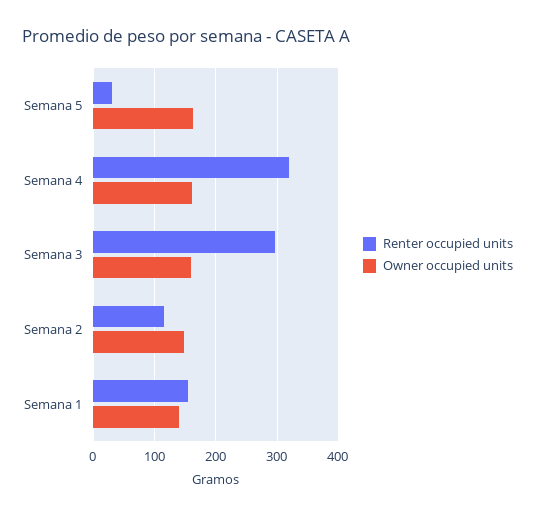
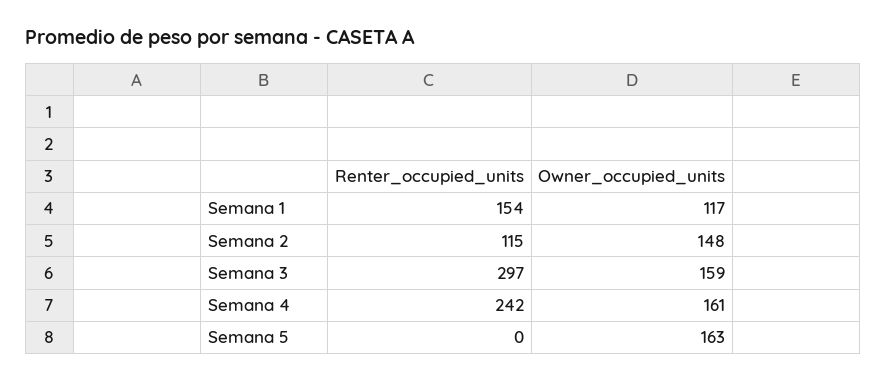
Renter occupied units, Semana 5: 30 -> 0
Renter occupied units, Semana 4: 320 -> 242
Owner occupied units, Semana 1: 140 -> 117

